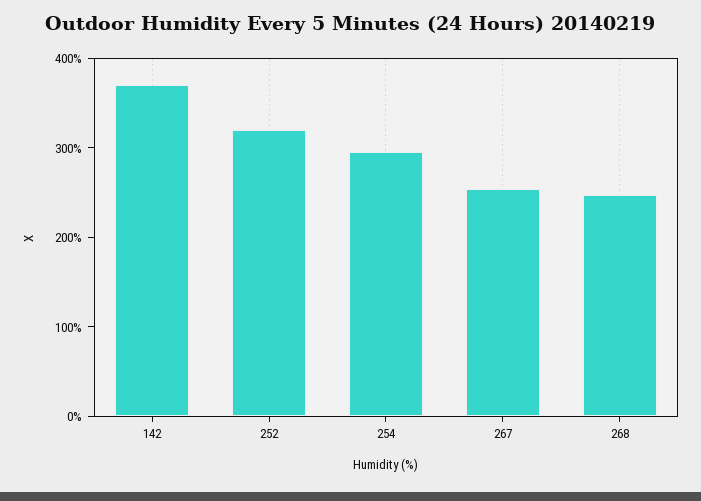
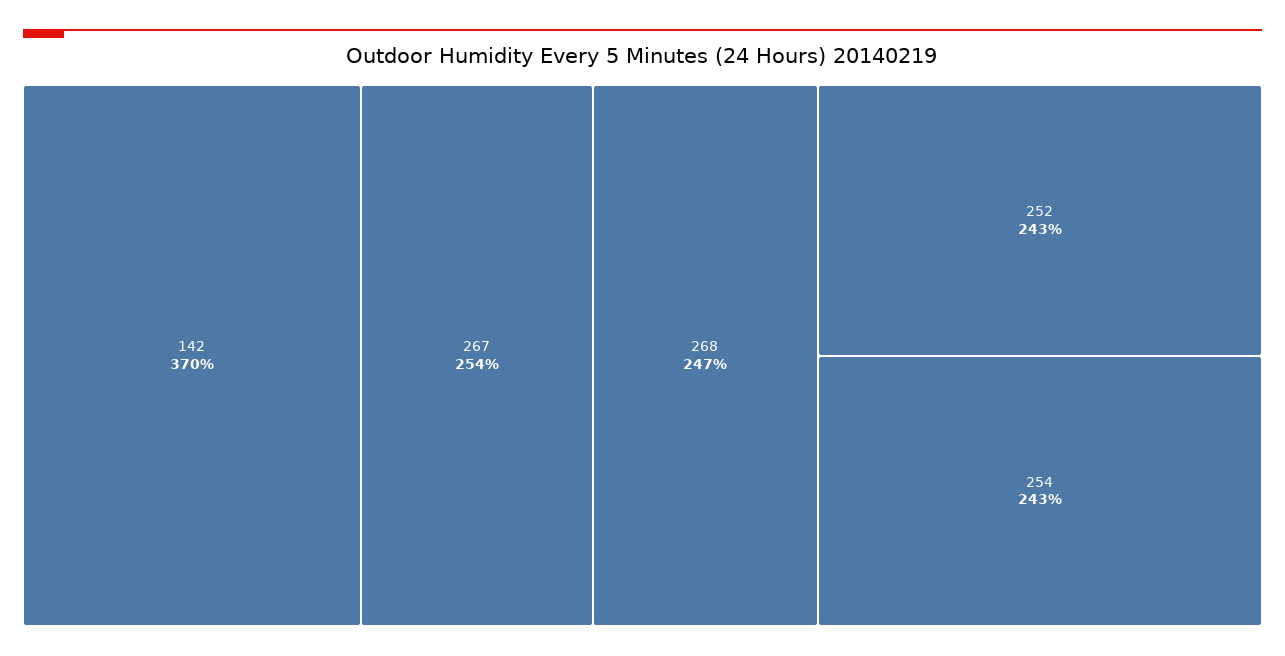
252: 320 -> 243
254: 300 -> 243

